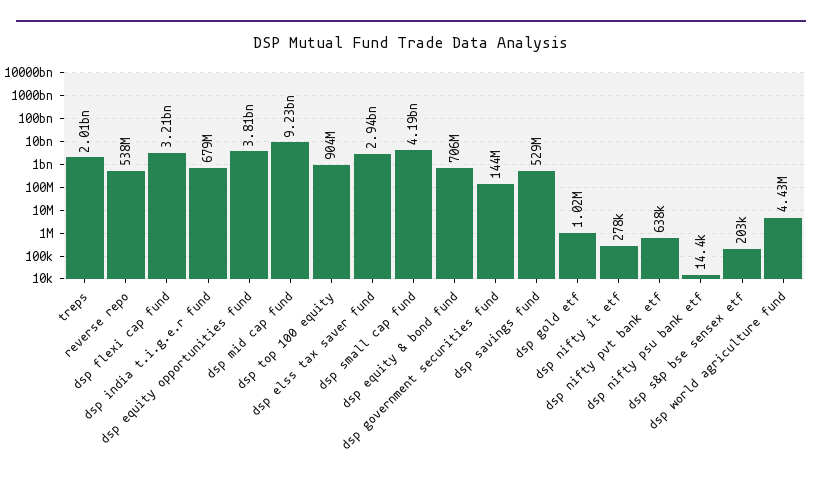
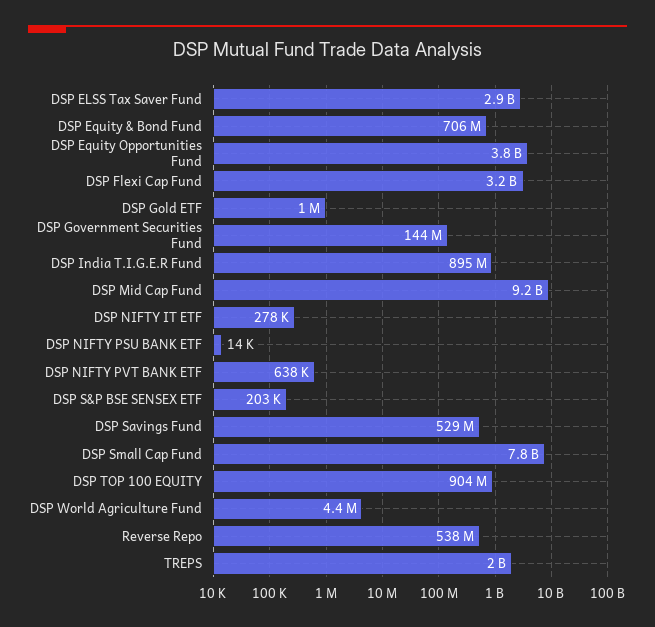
dsp india t.i.g.e.r fund: 679000000 -> 895000000
dsp small cap fund: 4190000000 -> 7800000000

